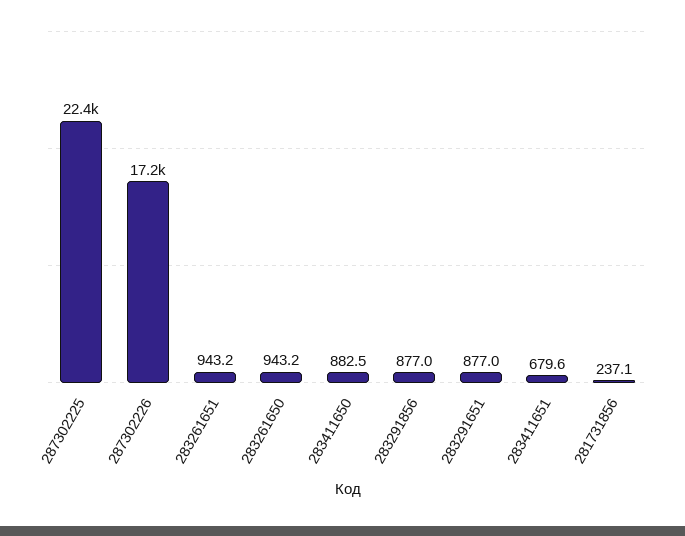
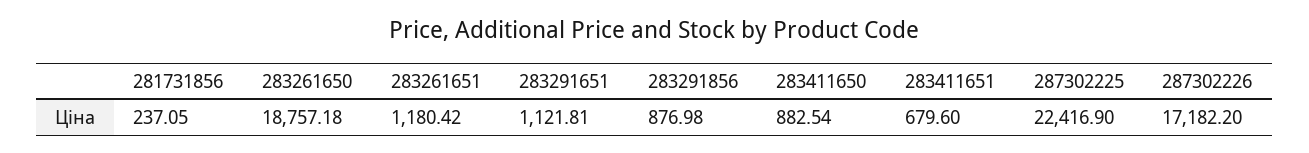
283261651: 943.2 -> 1180.42
283261650: 943.2 -> 18757.18
283291651: 877 -> 1121.81

